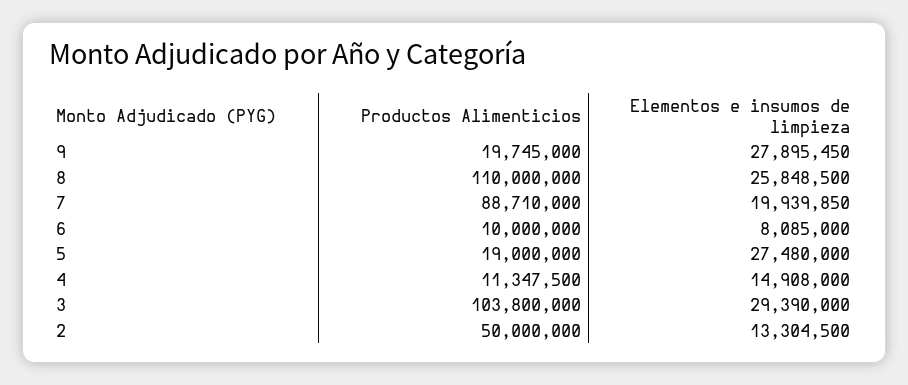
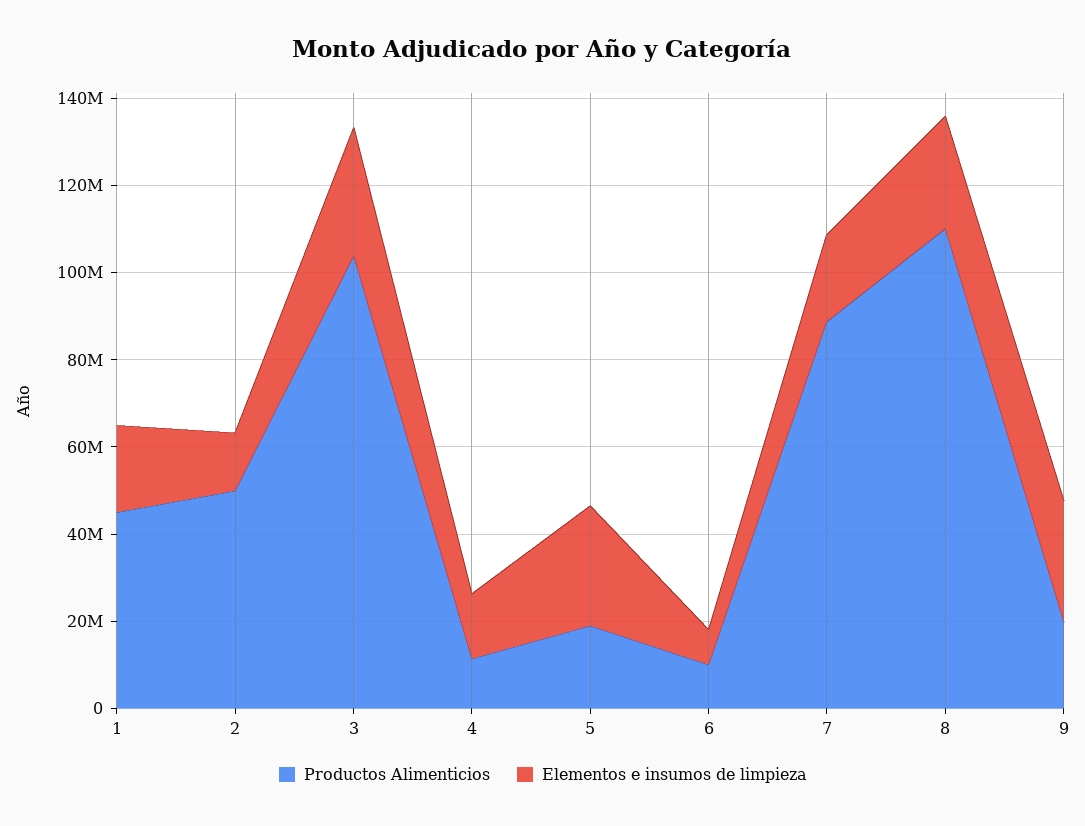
Productos Alimenticios, 1: none -> 45000000
Elementos e insumos de limpieza, 1: none -> 20000000

